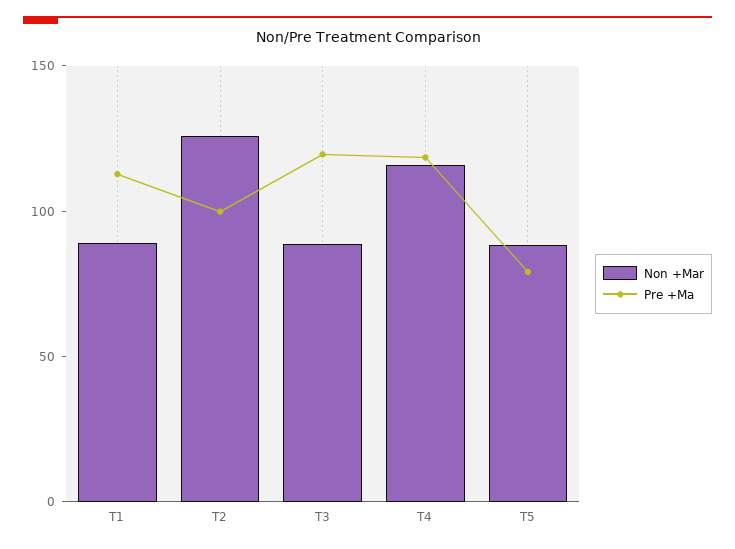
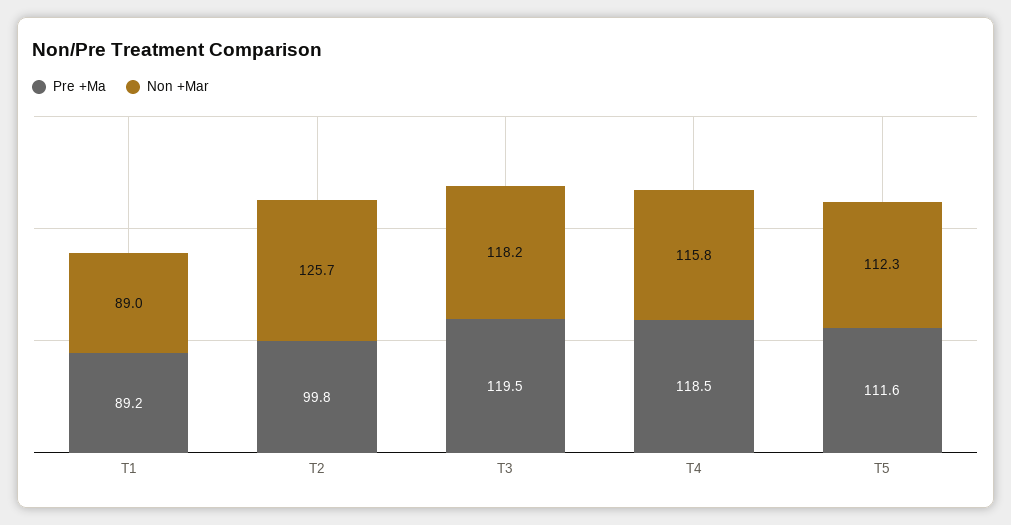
Pre +Ma, T1: 110 -> 89.2
Non +Mar, T3: 90 -> 118.2
Non +Mar, T5: 90 -> 112.3
Pre +Ma, T5: 80 -> 111.6

